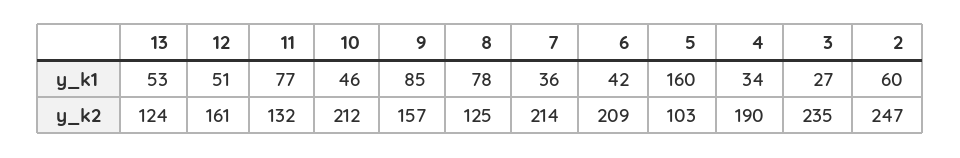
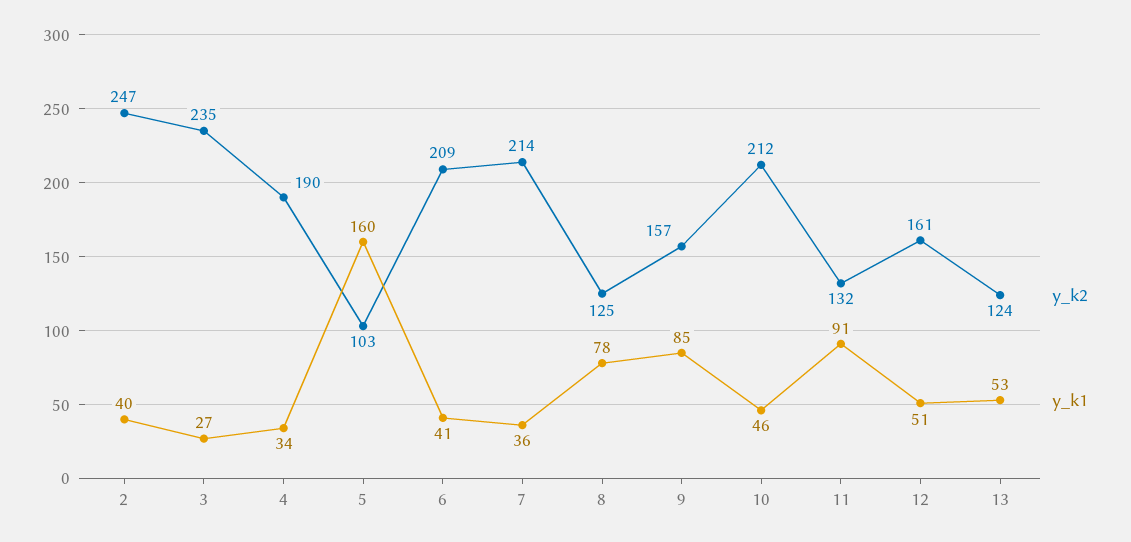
y_k1, 11: 77 -> 91
y_k1, 6: 42 -> 41
y_k1, 2: 60 -> 40

